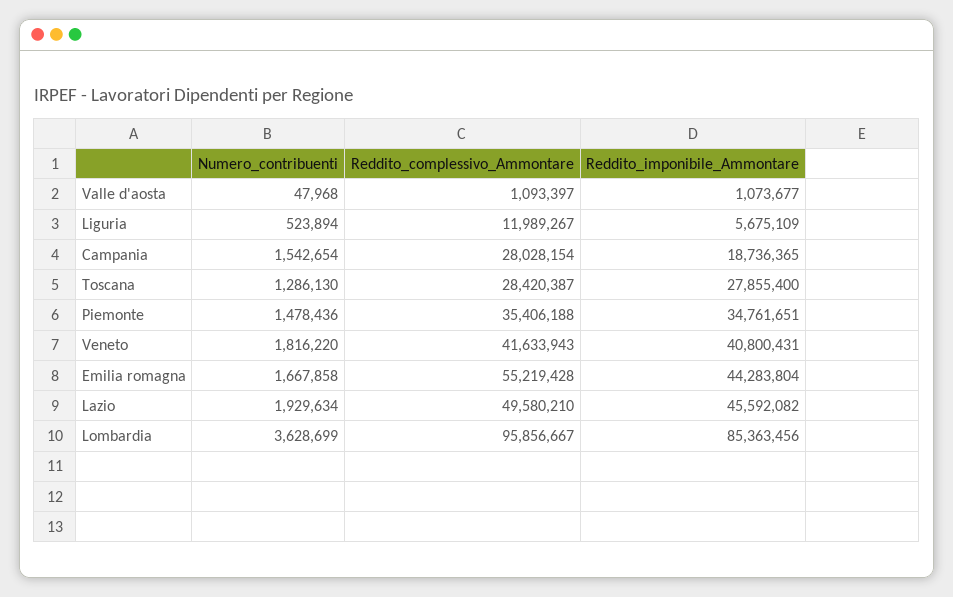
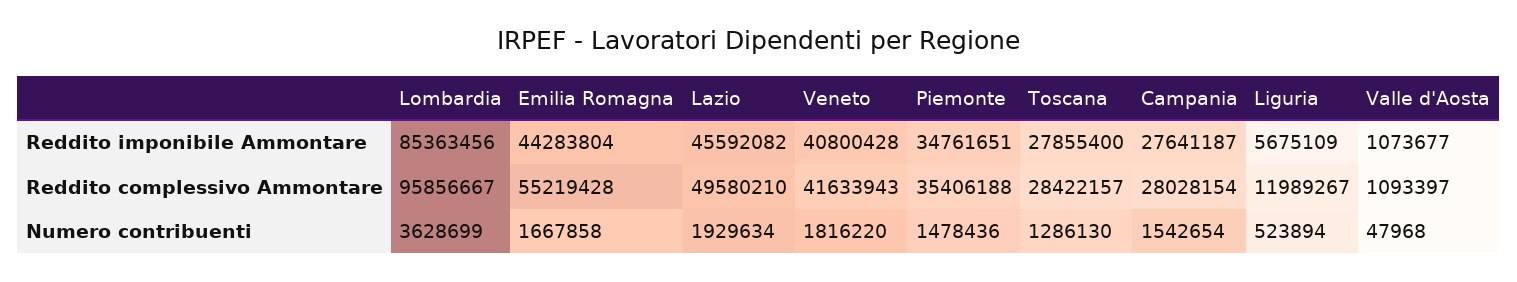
Reddito_imponibile_Ammontare, Campania: 18736365 -> 27641187
Reddito_complessivo_Ammontare, Toscana: 28420387 -> 28422157
Reddito_imponibile_Ammontare, Veneto: 40800431 -> 40800428

